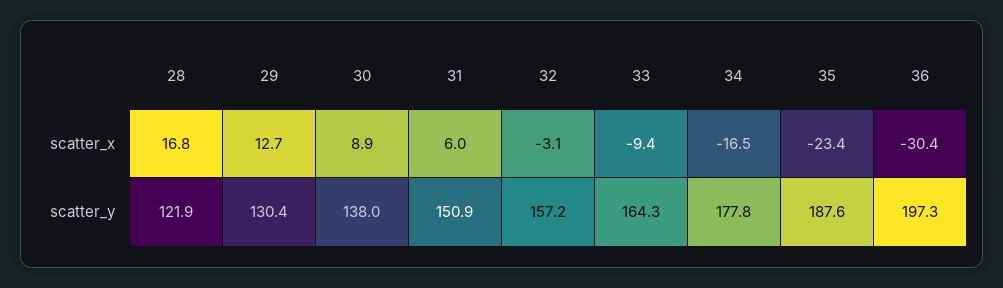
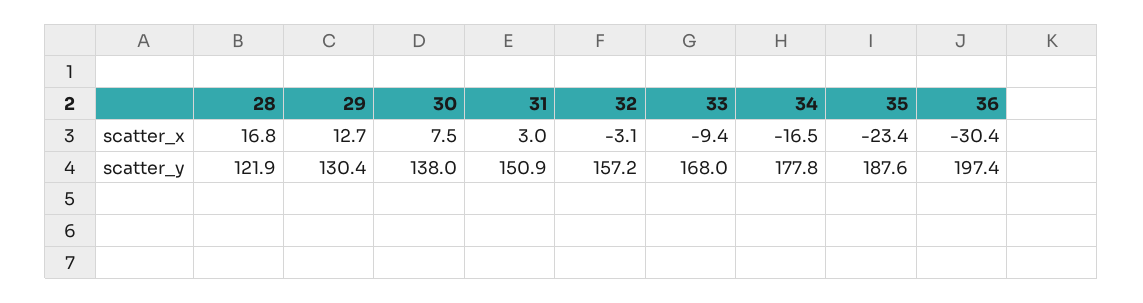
30, scatter_x: 8.9 -> 7.5
31, scatter_x: 6 -> 3
33, scatter_y: 164.3 -> 168
36, scatter_y: 197.3 -> 197.4

